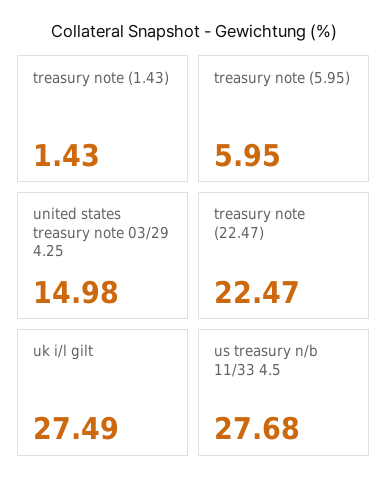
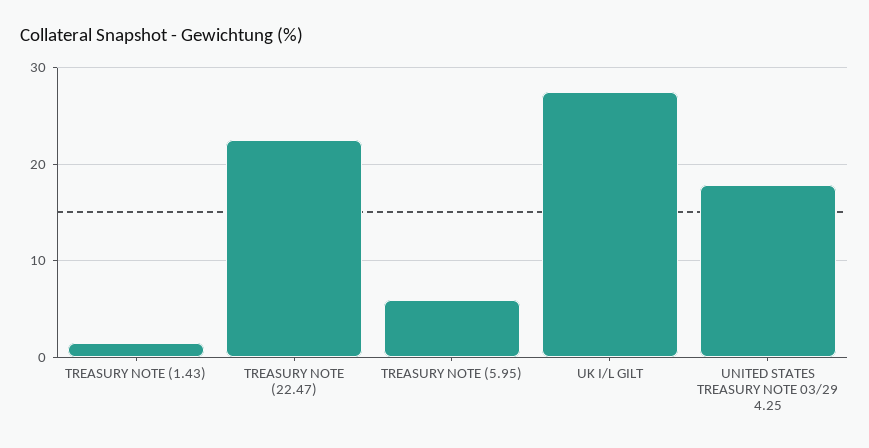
united states treasury note 03/29 4.25: 14.98 -> 18
us treasury n/b 11/33 4.5: 27.68 -> none

